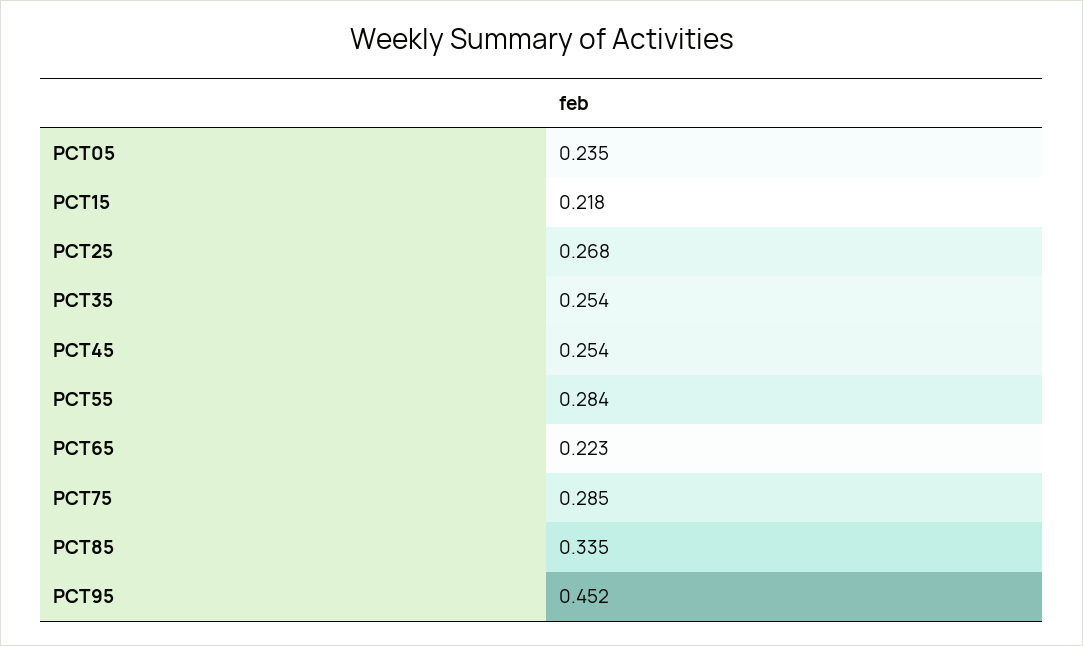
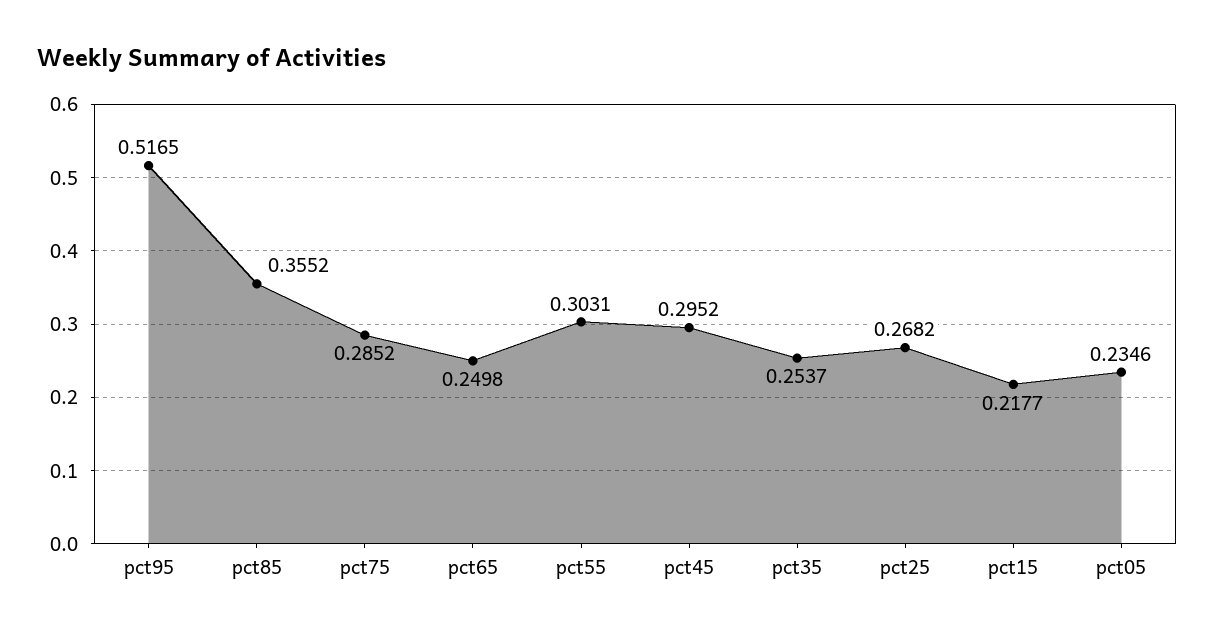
PCT45: 0.254 -> 0.2952
PCT55: 0.284 -> 0.3031
PCT65: 0.223 -> 0.2498
PCT85: 0.335 -> 0.3552
PCT95: 0.452 -> 0.5165

